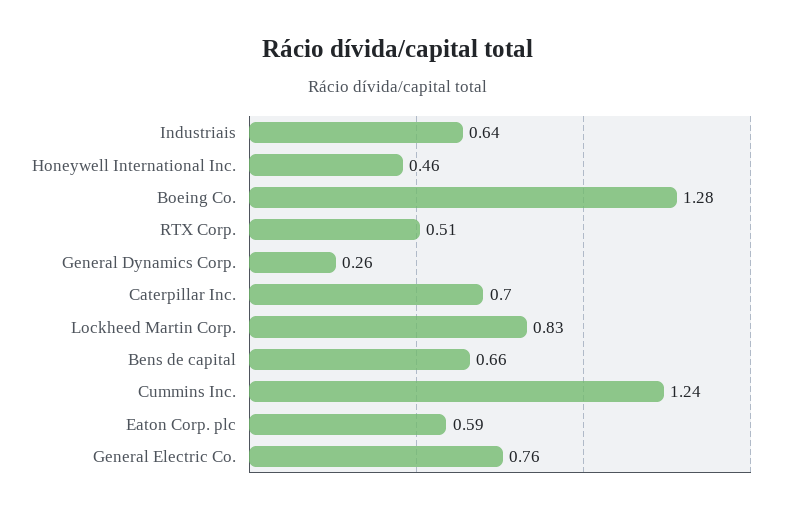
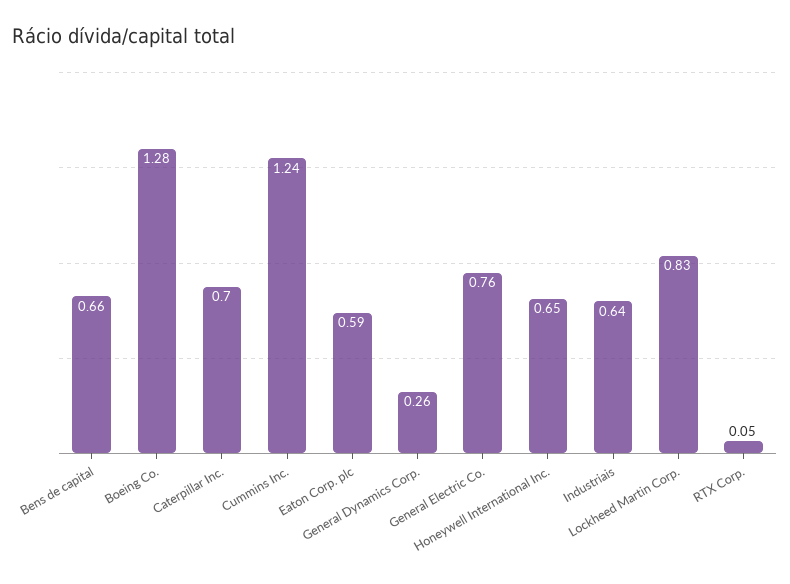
Honeywell International Inc.: 0.46 -> 0.65
RTX Corp.: 0.51 -> 0.05

